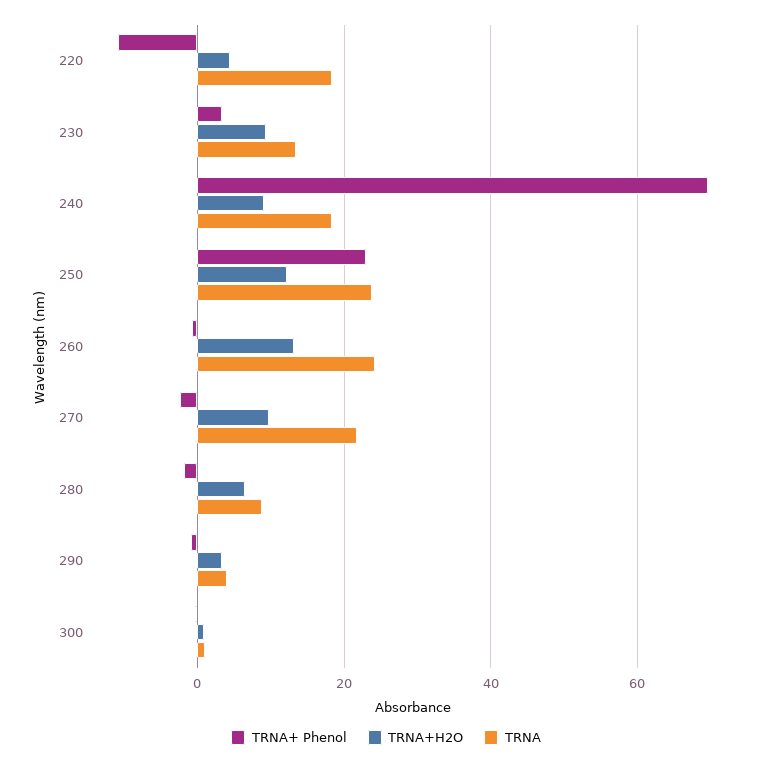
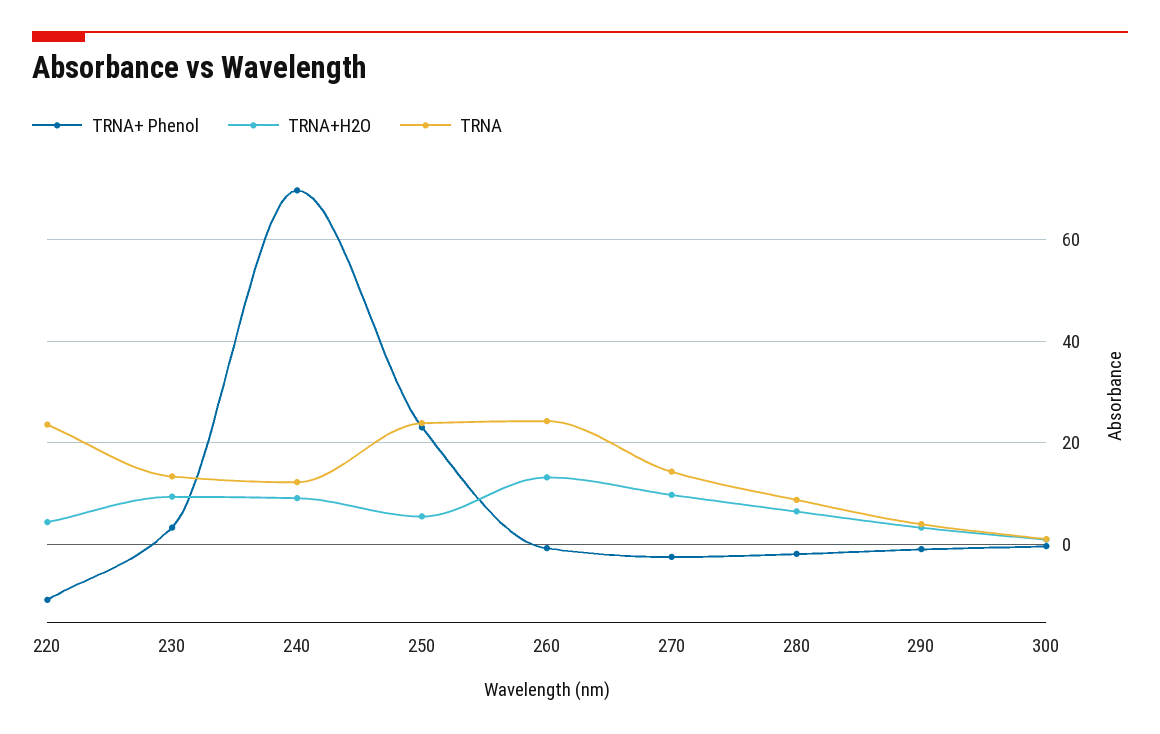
TRNA, 220: 18 -> 24
TRNA, 240: 18 -> 12
TRNA+H2O, 250: 12 -> 6
TRNA, 270: 22 -> 14

